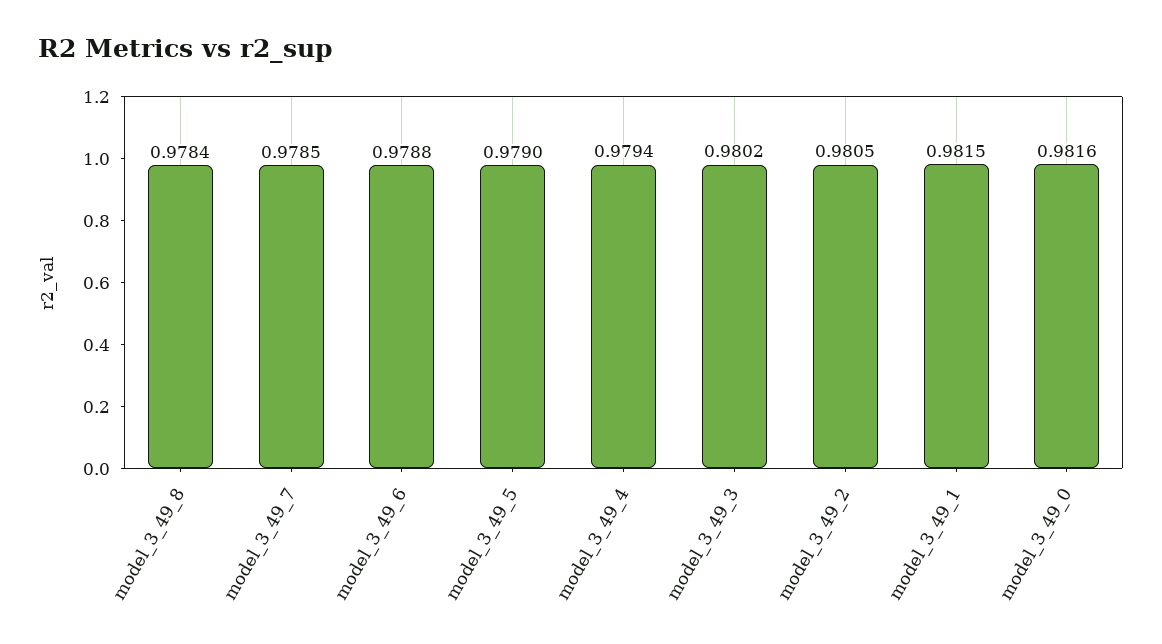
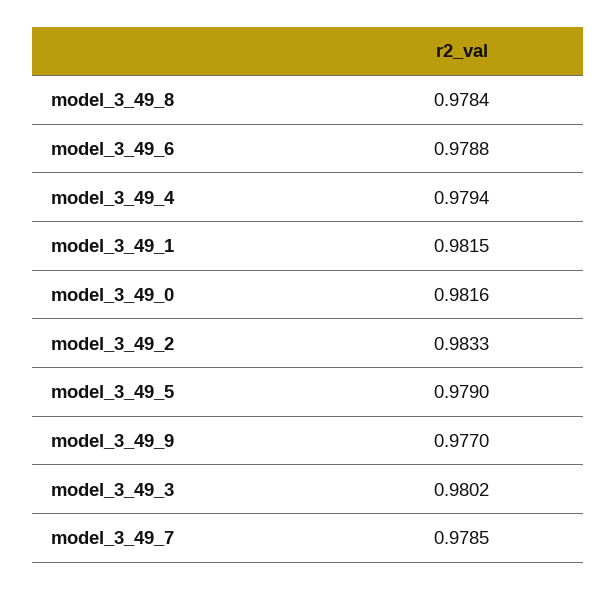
model_3_49_2: 0.9805 -> 0.9833
model_3_49_9: none -> 0.977

